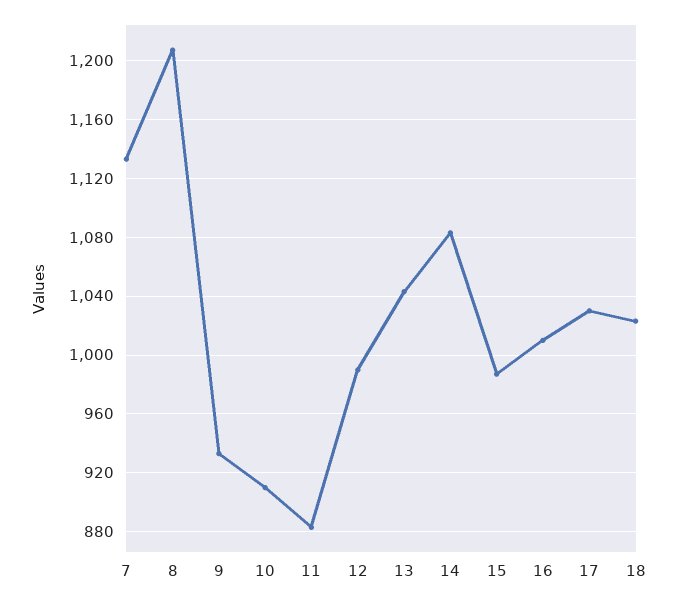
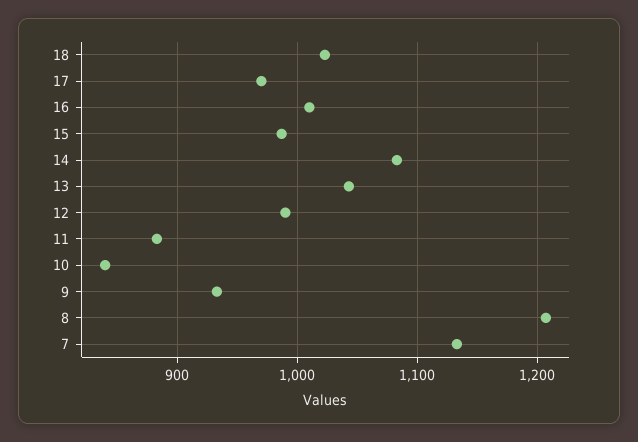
10: 910 -> 840
17: 1030 -> 970

